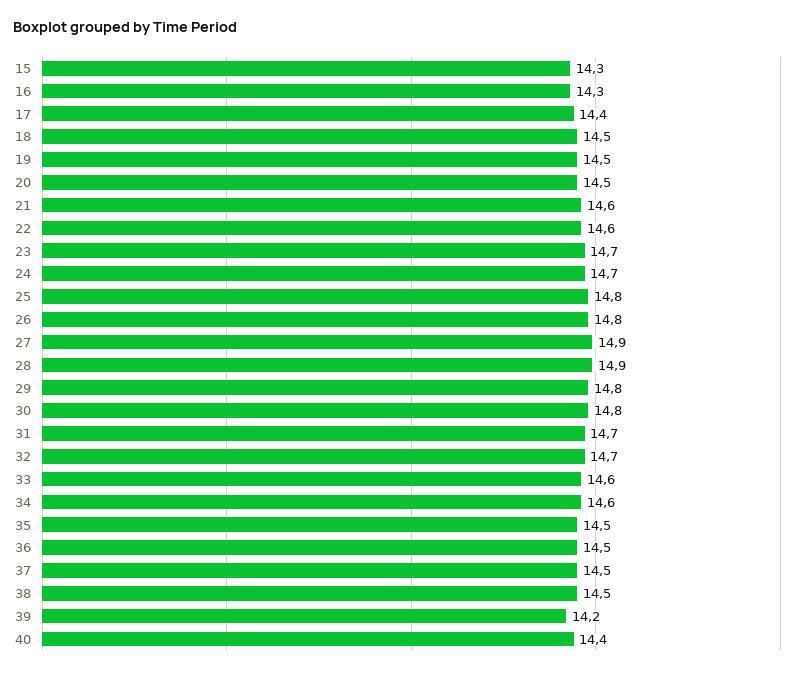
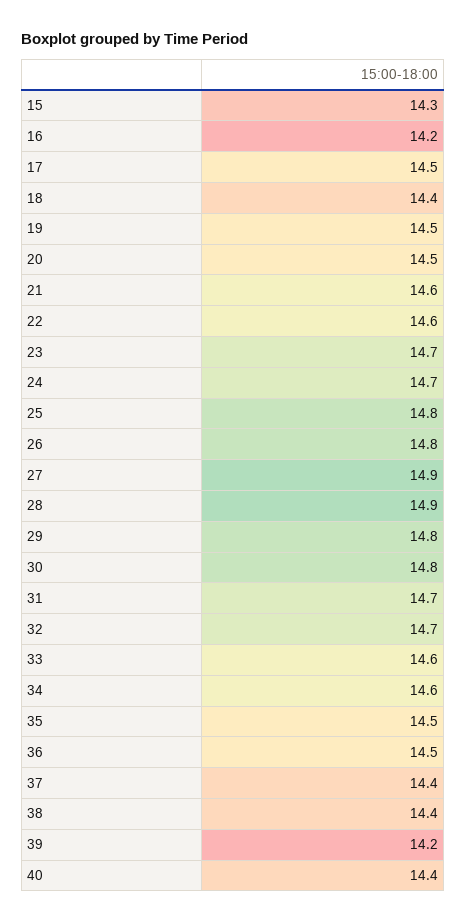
16: 14.3 -> 14.2
17: 14.4 -> 14.5
18: 14.5 -> 14.4
37: 14.5 -> 14.4
38: 14.5 -> 14.4

